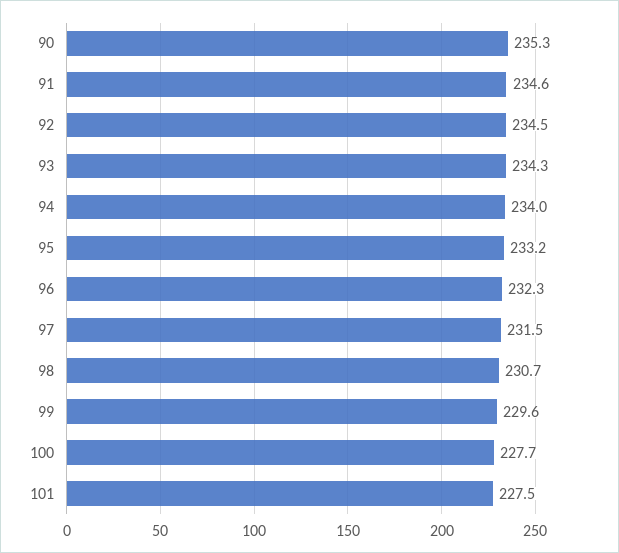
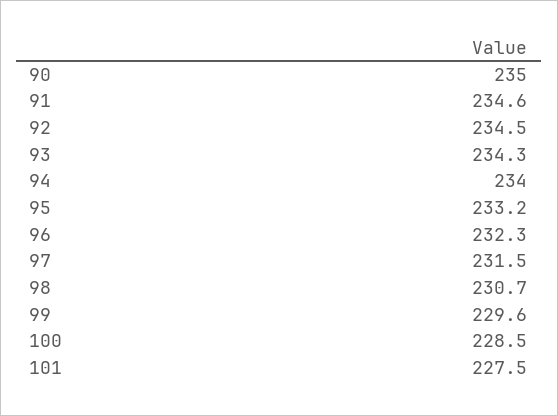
90: 235.3 -> 235
100: 227.7 -> 228.5

